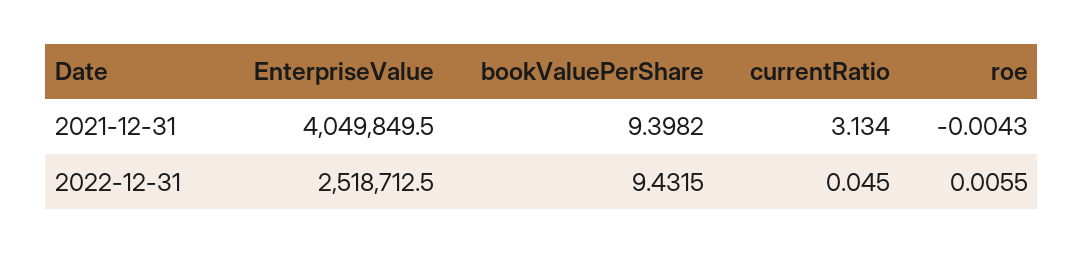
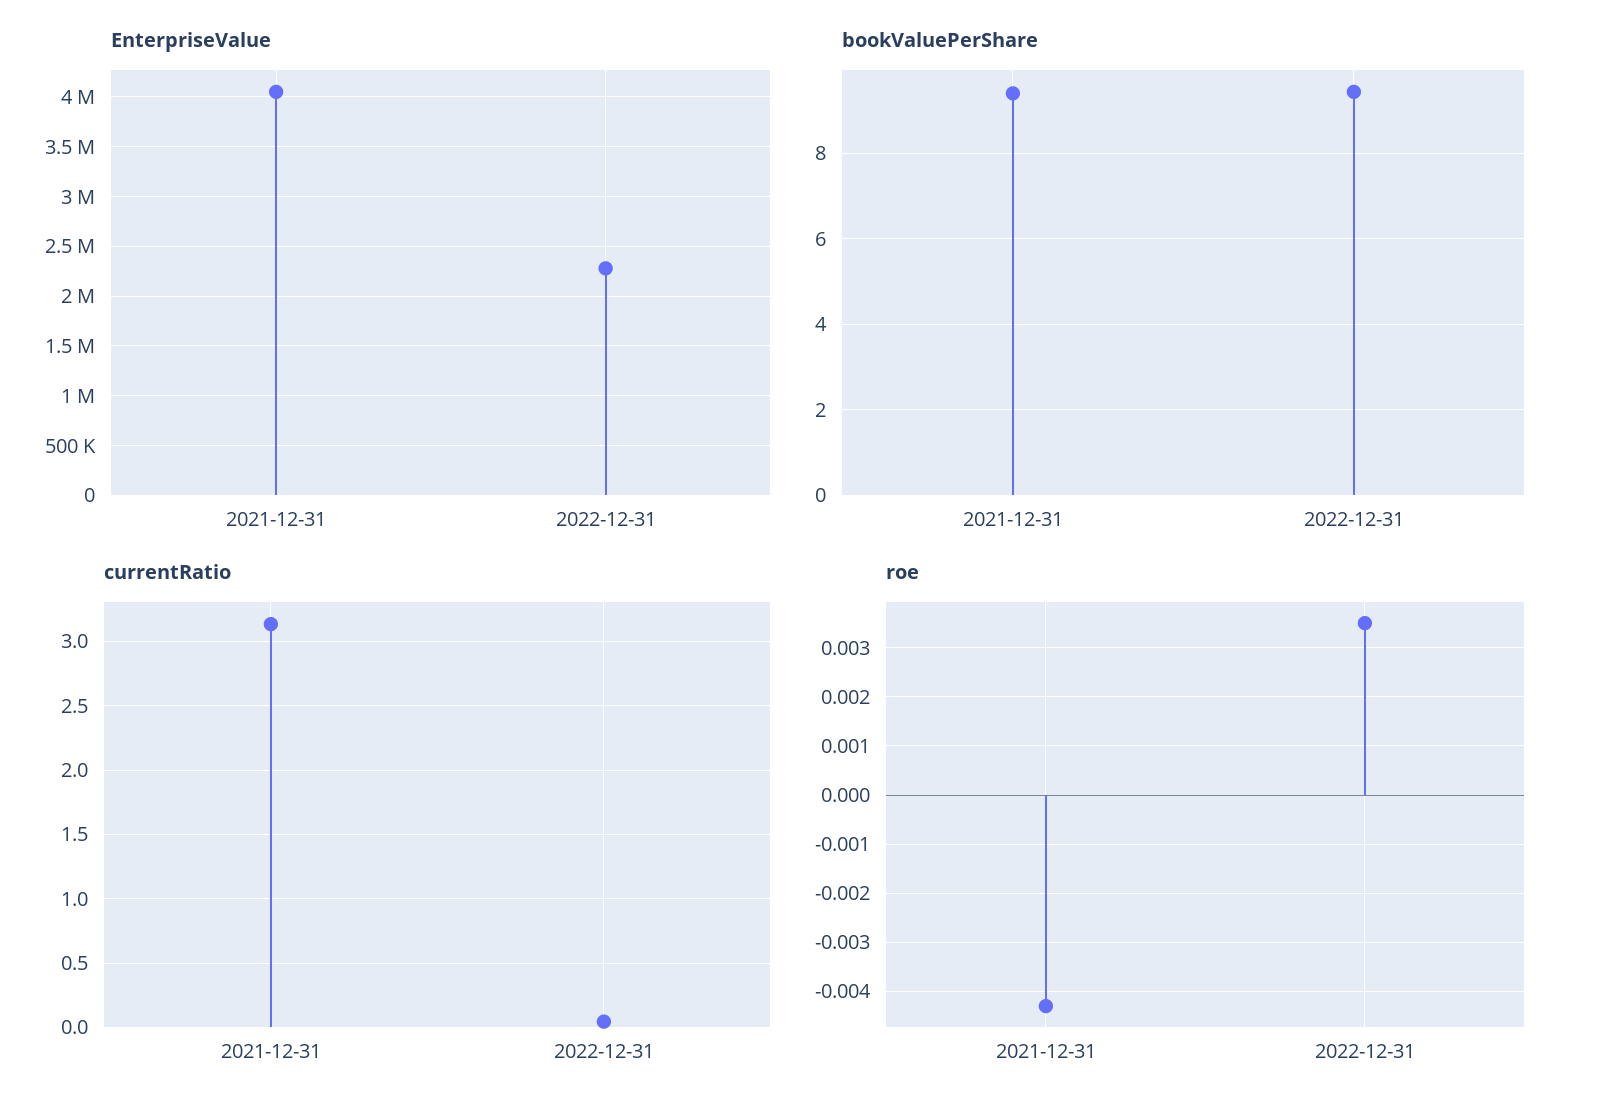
EnterpriseValue, 2022-12-31: 2518712.5 -> 2300000
roe, 2022-12-31: 0.0055 -> 0.0035

